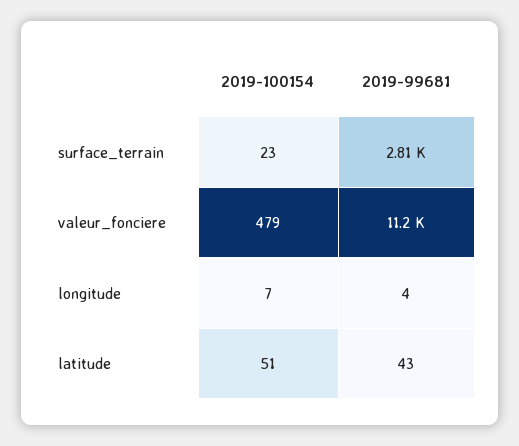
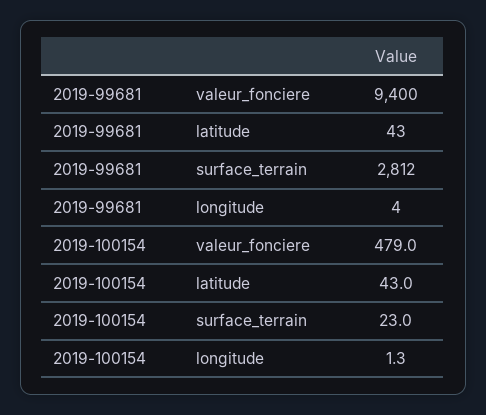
2019-99681, valeur_fonciere: 11200 -> 9400
2019-100154, longitude: 7 -> 1.3
2019-100154, latitude: 51 -> 43

